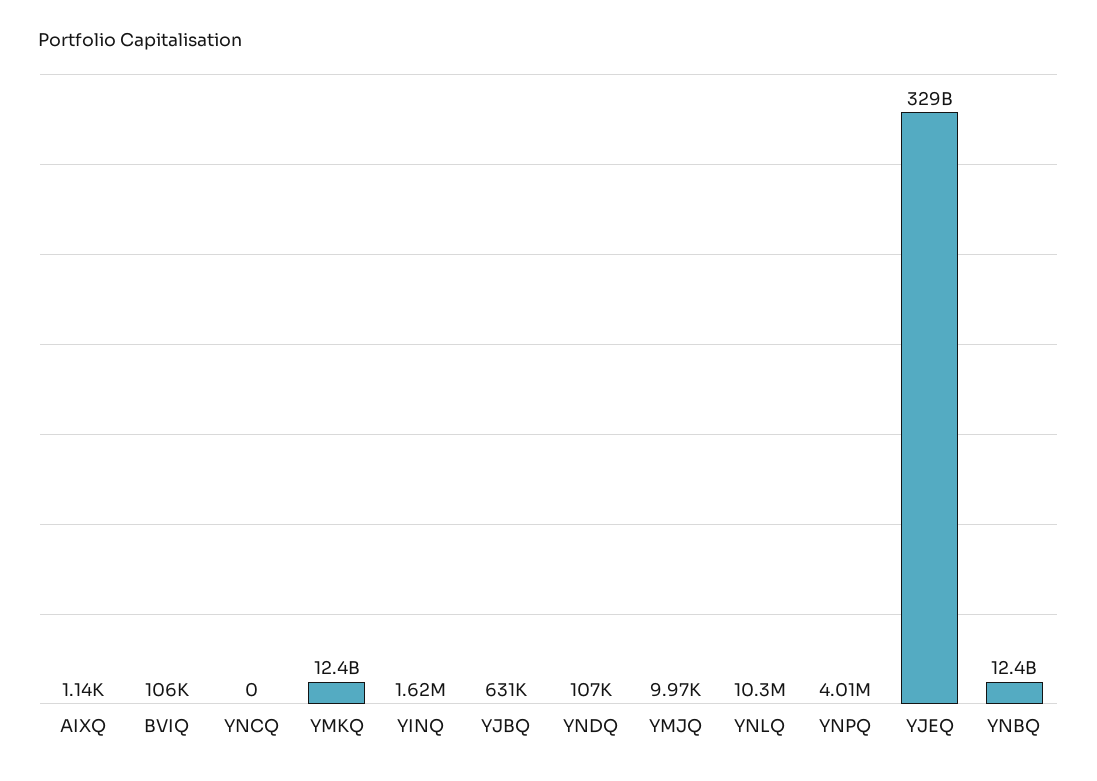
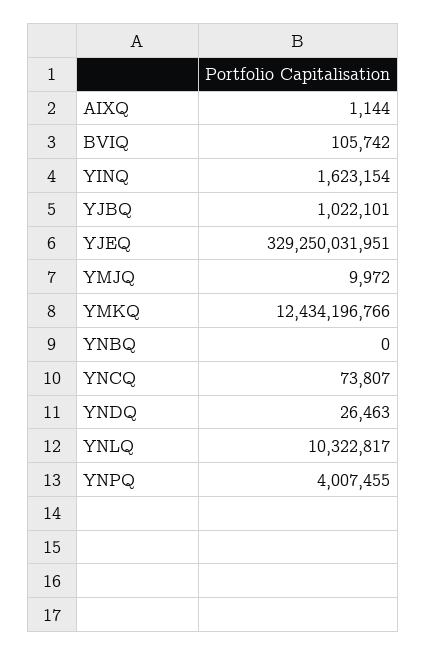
YNCQ: 0 -> 73807
YJBQ: 631000 -> 1022101
YNDQ: 107000 -> 26463
YNBQ: 12400000000 -> 0

